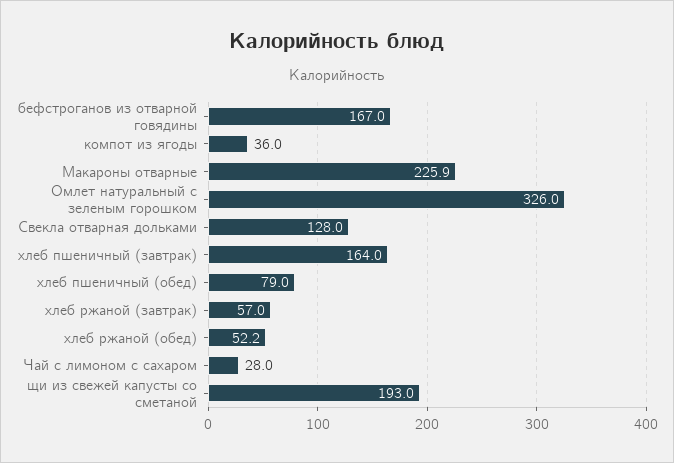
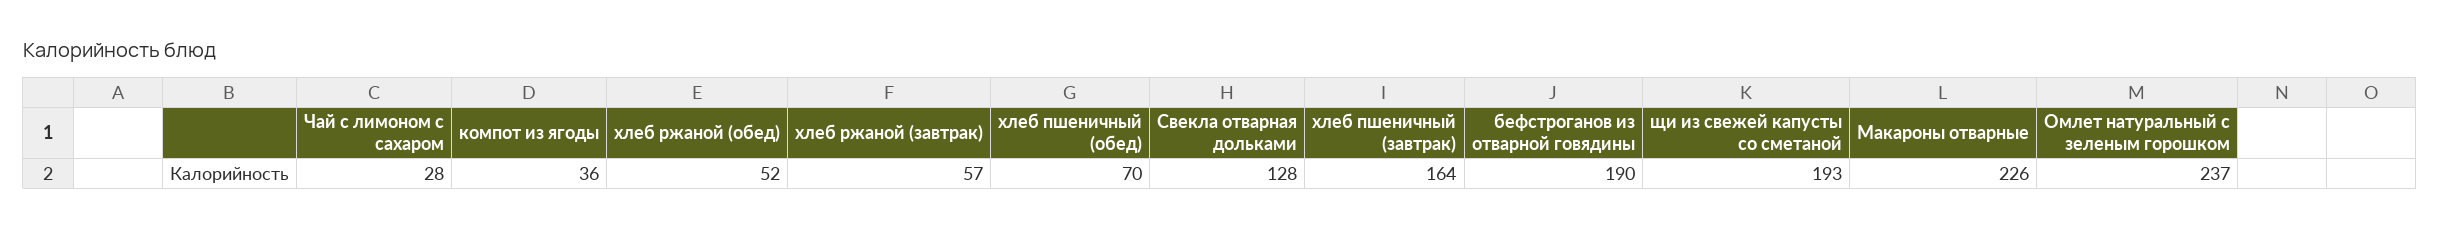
бефстроганов из отварной говядины: 167 -> 190
Омлет натуральный с зеленым горошком: 326 -> 237
хлеб пшеничный (обед): 79 -> 70

